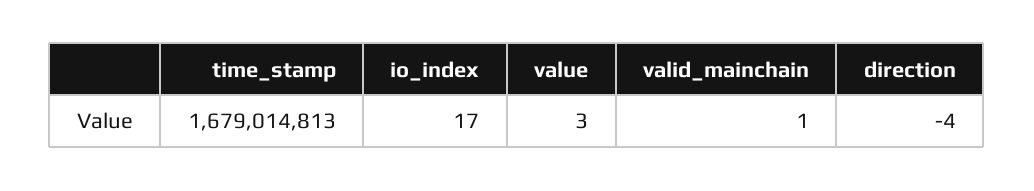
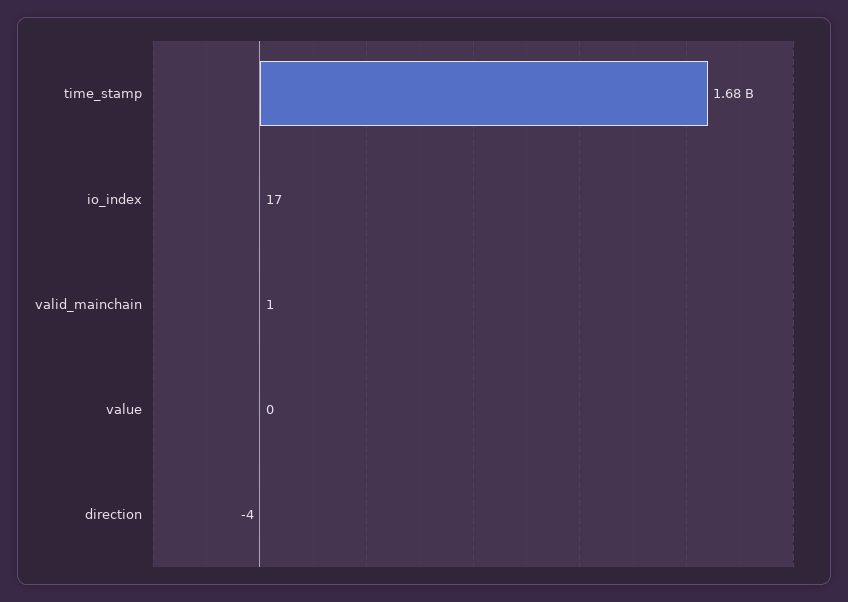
value: 3 -> 0

